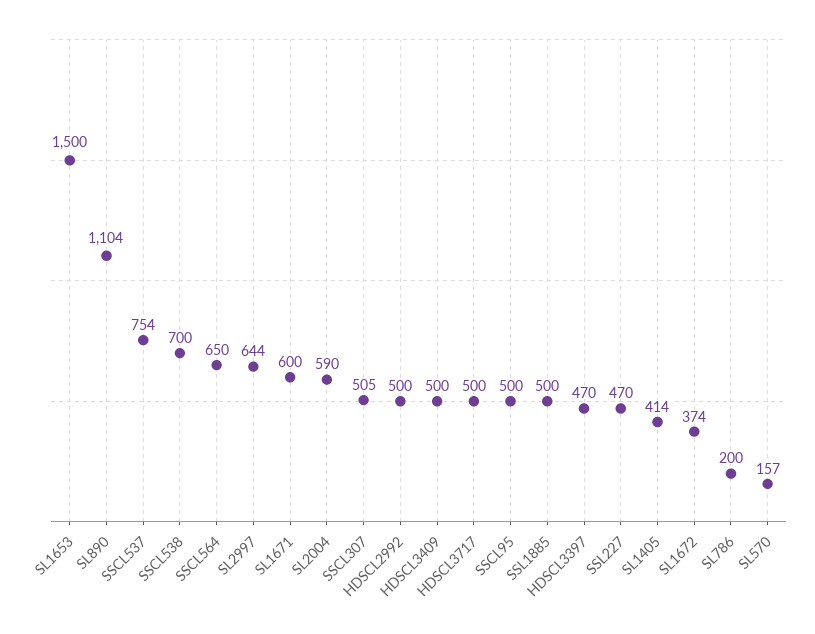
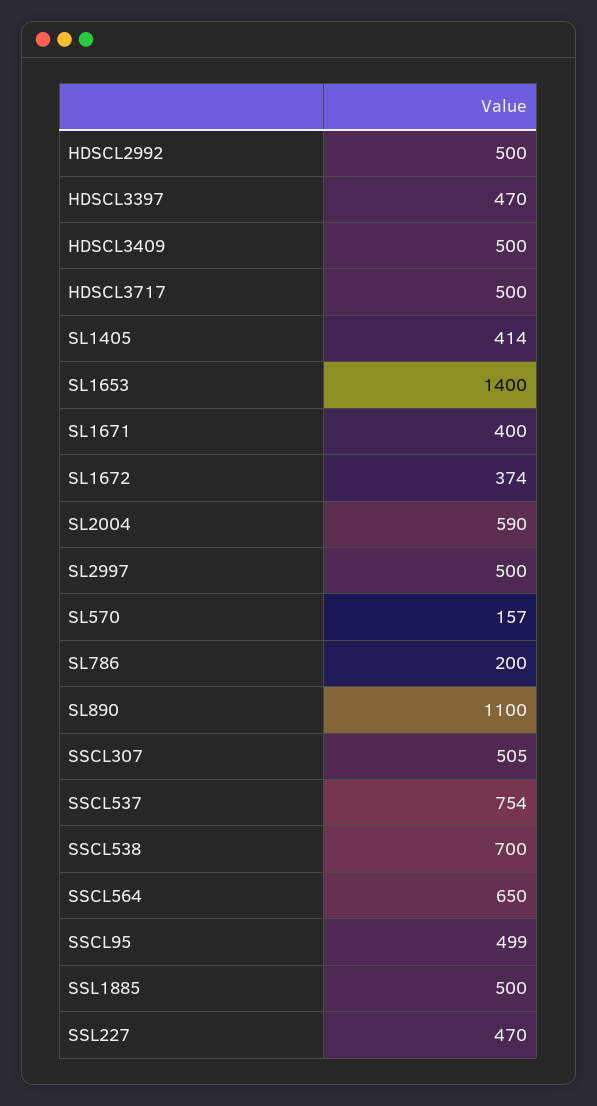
SL1653: 1500 -> 1400
SL890: 1104 -> 1100
SL2997: 644 -> 500
SL1671: 600 -> 400
SSCL95: 500 -> 499

